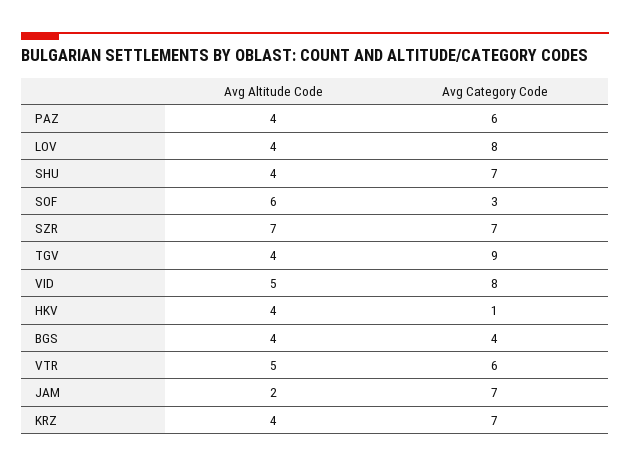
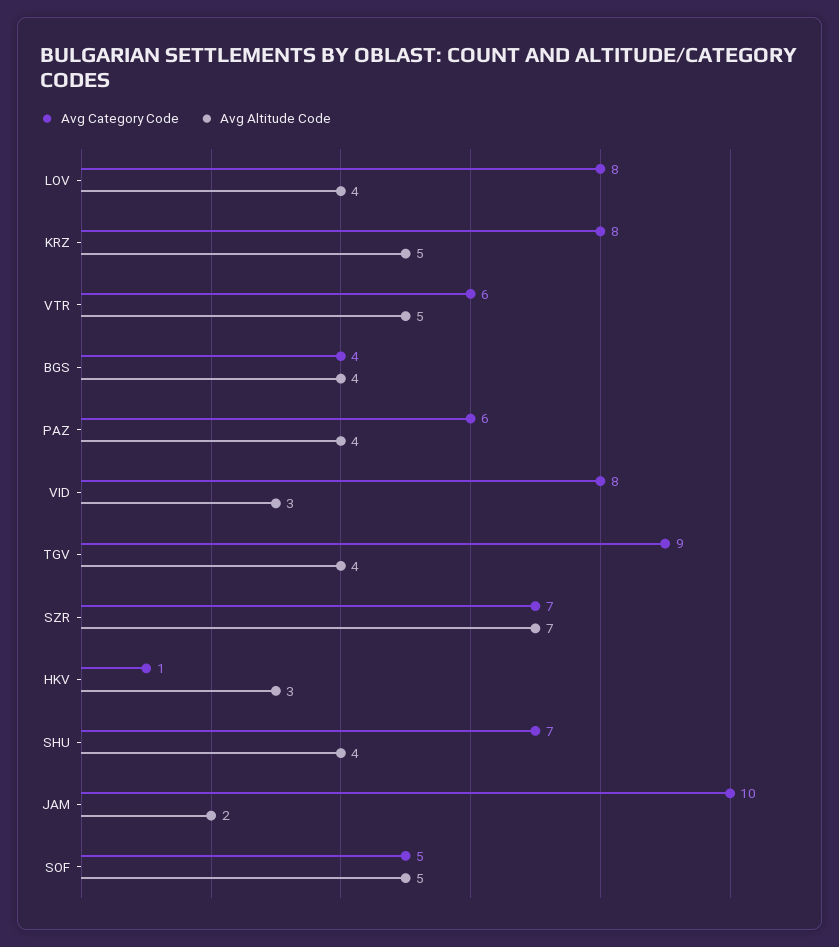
Avg Altitude Code, SOF: 6 -> 5
Avg Category Code, SOF: 3 -> 5
Avg Altitude Code, VID: 5 -> 3
Avg Altitude Code, HKV: 4 -> 3
Avg Category Code, JAM: 7 -> 10
Avg Altitude Code, KRZ: 4 -> 5
Avg Category Code, KRZ: 7 -> 8

